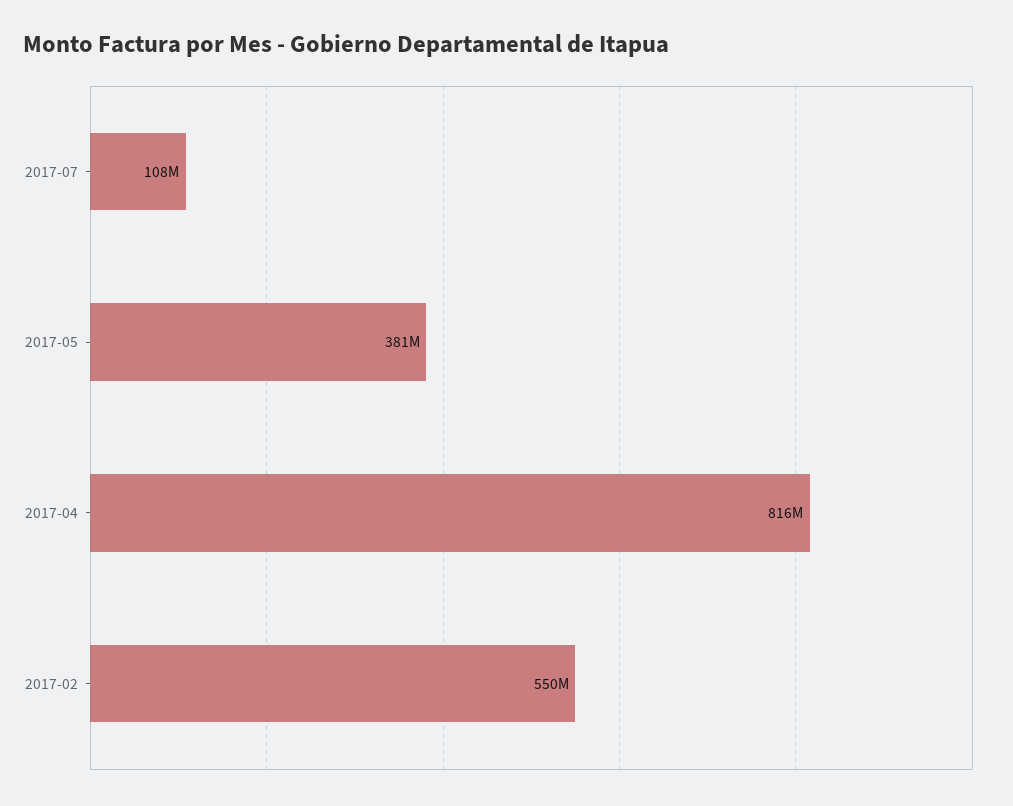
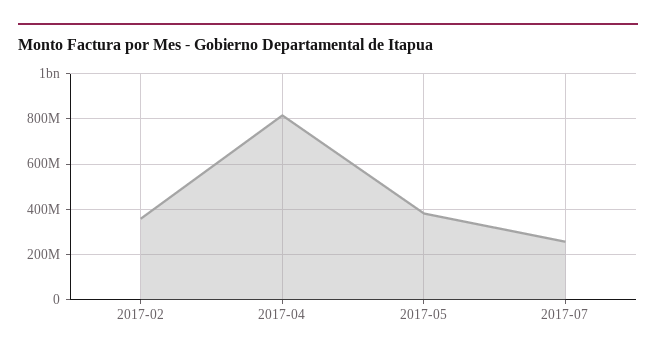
2017-07: 108000000 -> 250000000
2017-02: 550000000 -> 350000000

